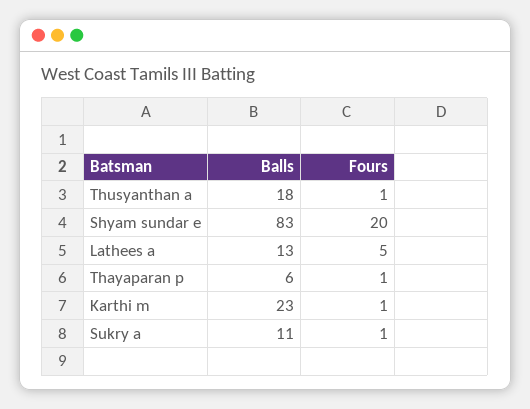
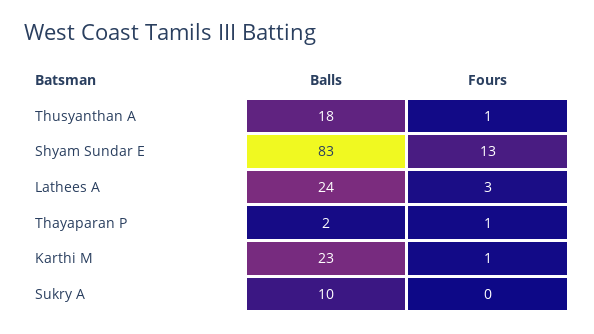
Fours, Shyam sundar e: 20 -> 13
Balls, Lathees a: 13 -> 24
Fours, Lathees a: 5 -> 3
Balls, Thayaparan p: 6 -> 2
Balls, Sukry a: 11 -> 10
Fours, Sukry a: 1 -> 0

